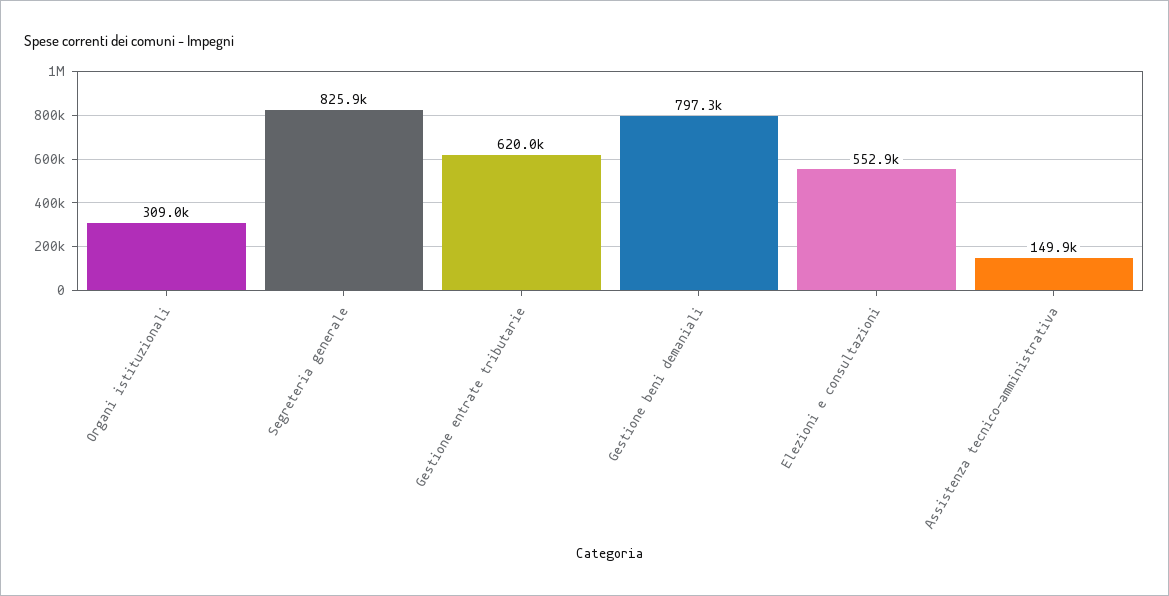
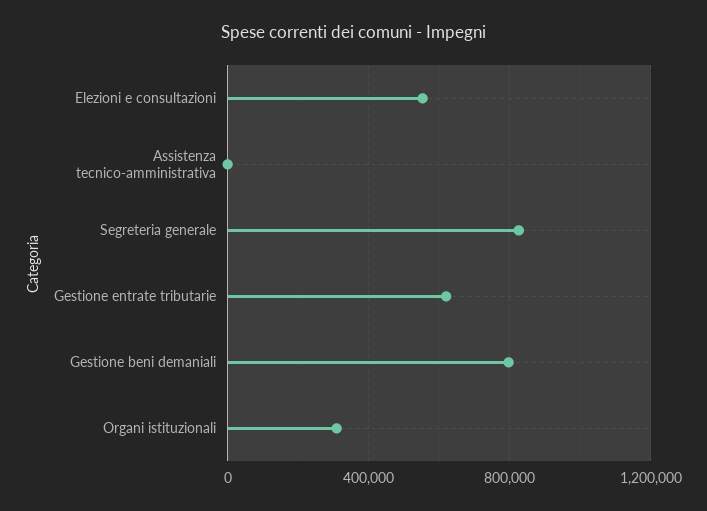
Assistenza tecnico-amministrativa: 149900 -> 0

